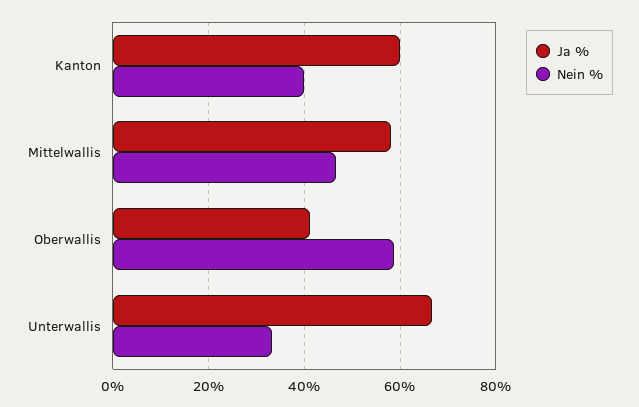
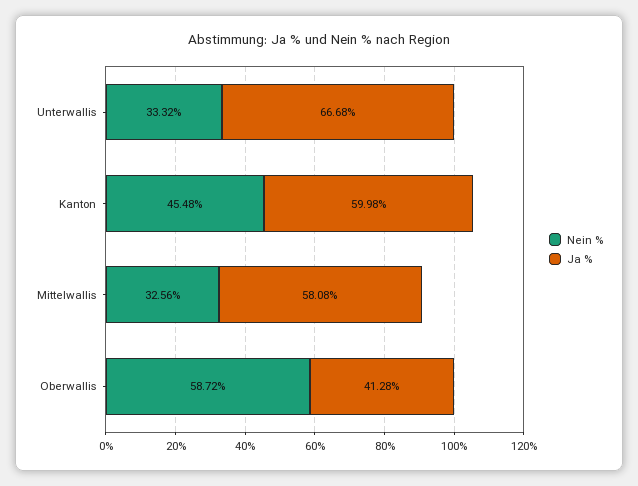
Nein %, Kanton: 40 -> 45.48
Nein %, Mittelwallis: 46 -> 32.56

